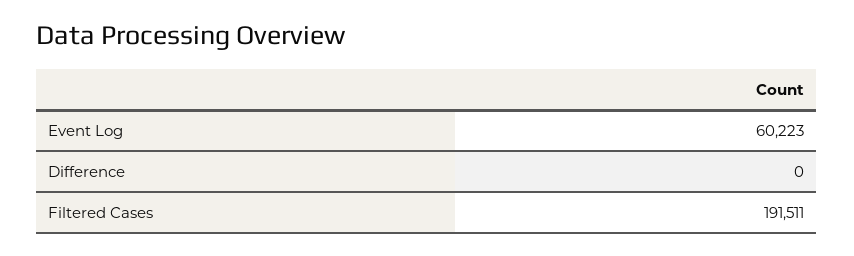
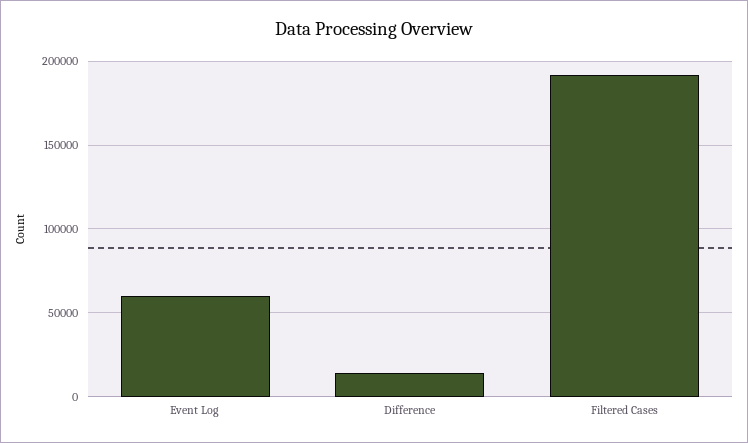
Difference: 0 -> 15000

